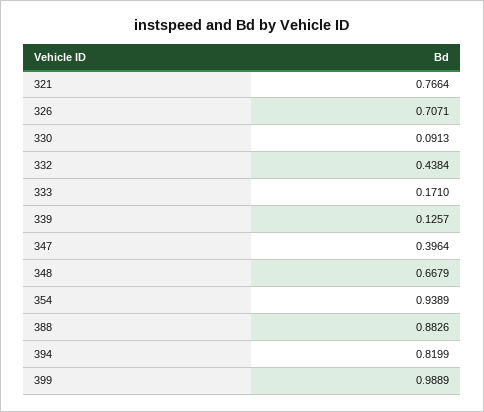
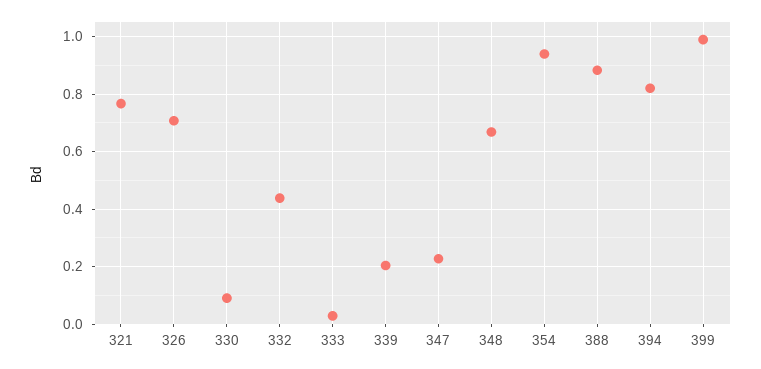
333: 0.171 -> 0.025
339: 0.1257 -> 0.2
347: 0.3964 -> 0.225

